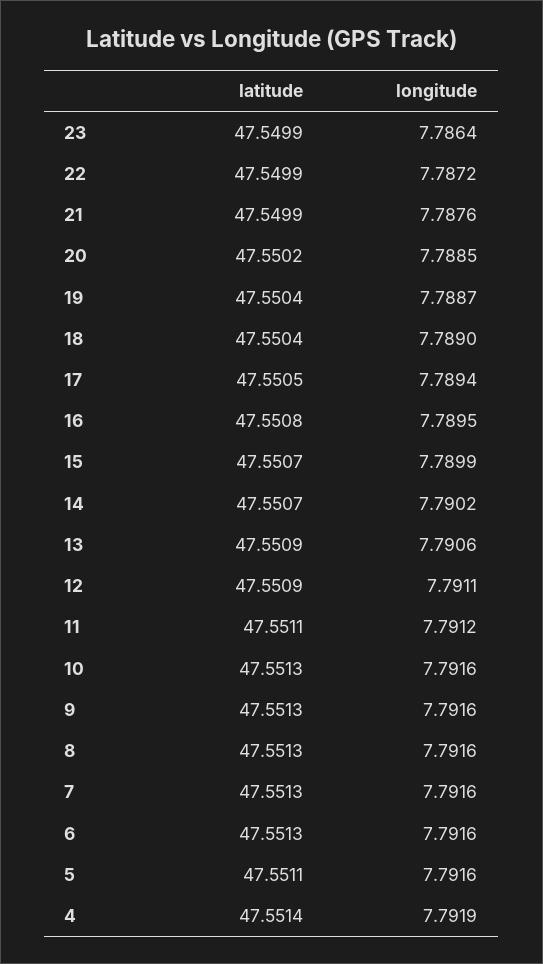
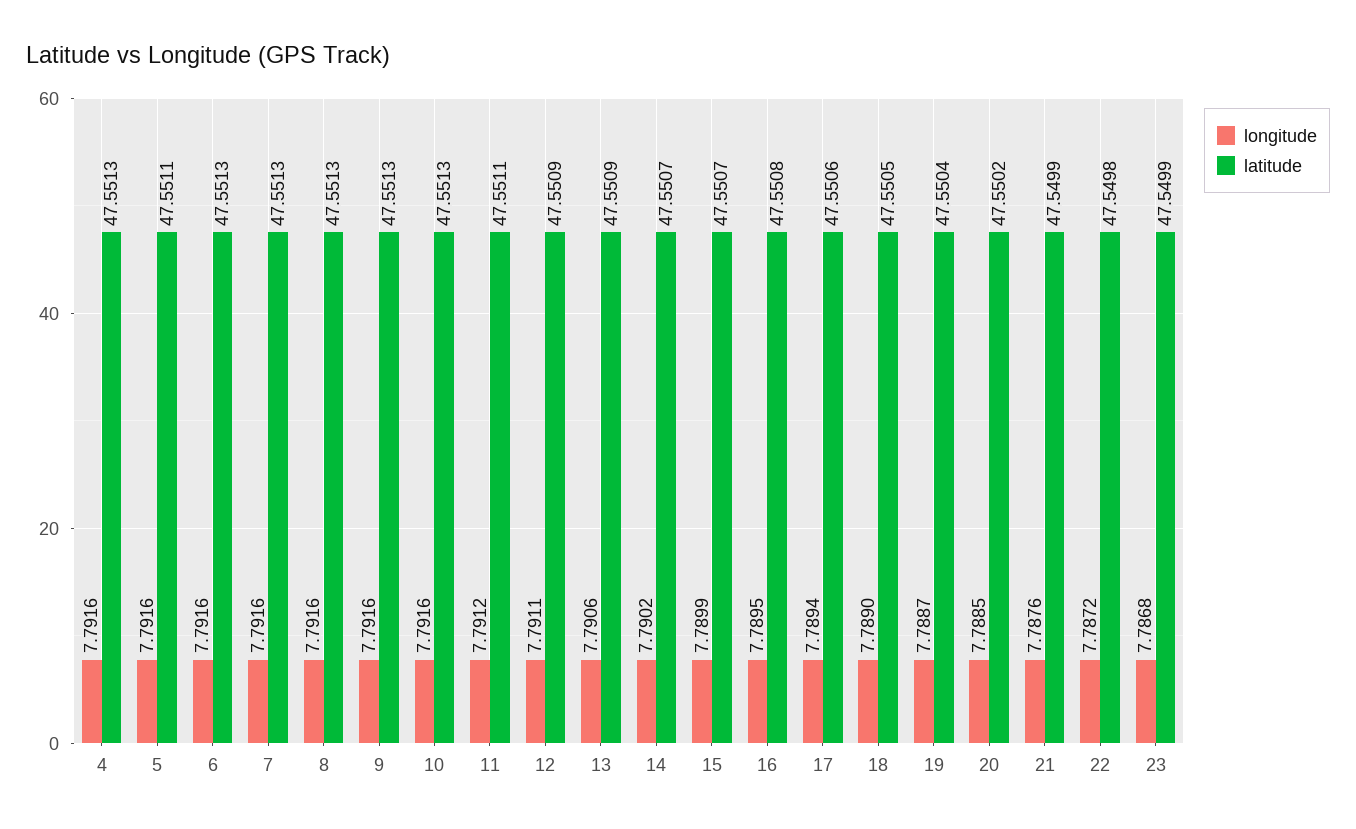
longitude, 23: 7.7864 -> 7.7868
latitude, 22: 47.5499 -> 47.5498
latitude, 18: 47.5504 -> 47.5505
latitude, 17: 47.5505 -> 47.5506
latitude, 4: 47.5514 -> 47.5513
longitude, 4: 7.7919 -> 7.7916

